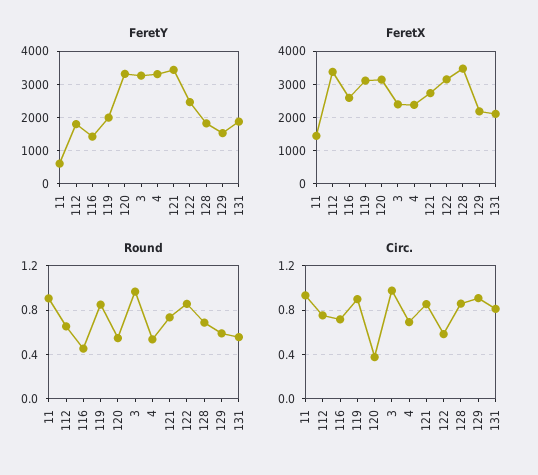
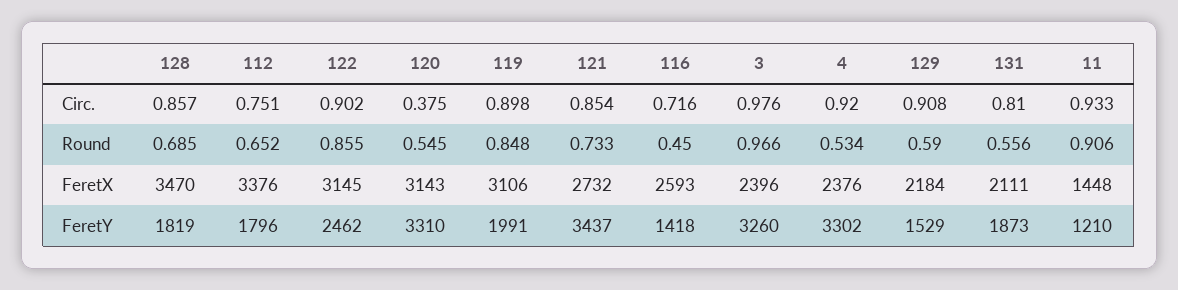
FeretY, 11: 600 -> 1210
Circ., 4: 0.7 -> 0.92
Circ., 122: 0.6 -> 0.902

